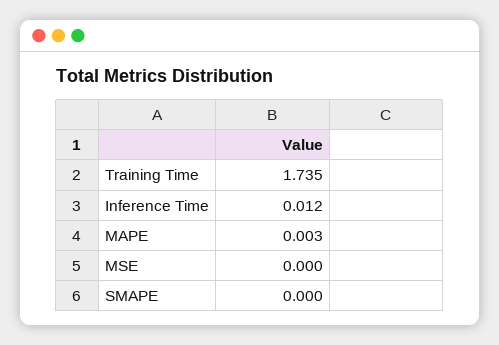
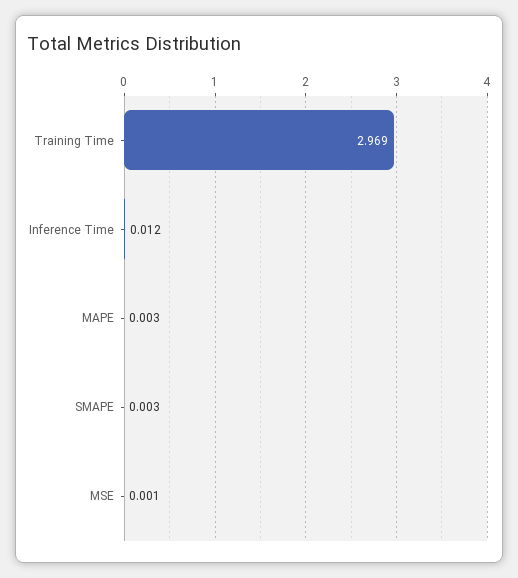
Training Time: 1.735 -> 2.969
MSE: 0 -> 0.001
SMAPE: 0 -> 0.003

